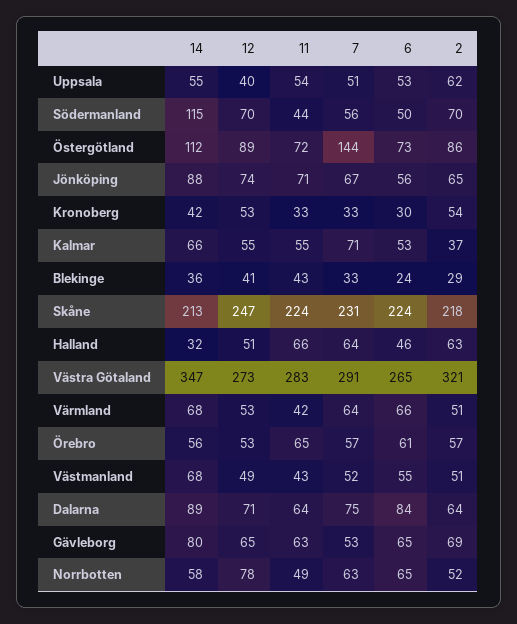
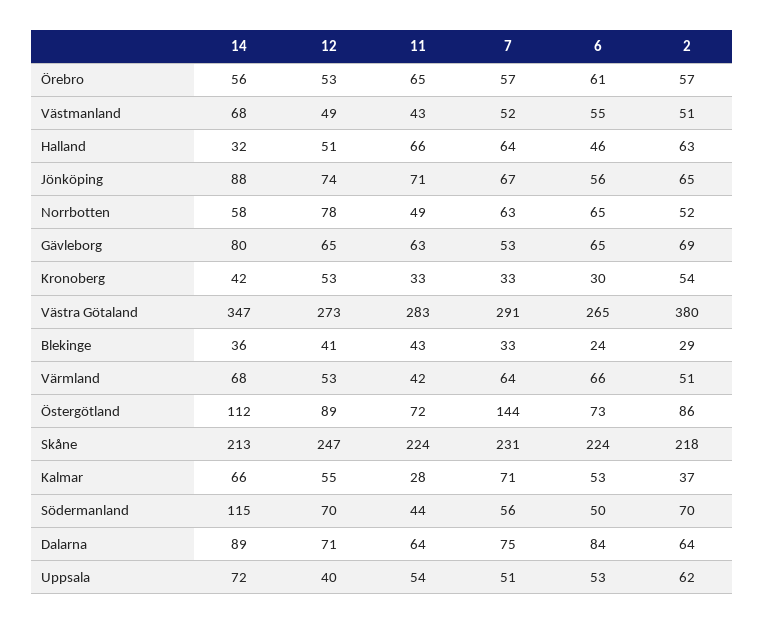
14, Uppsala: 55 -> 72
11, Kalmar: 55 -> 28
2, Västra Götaland: 321 -> 380

